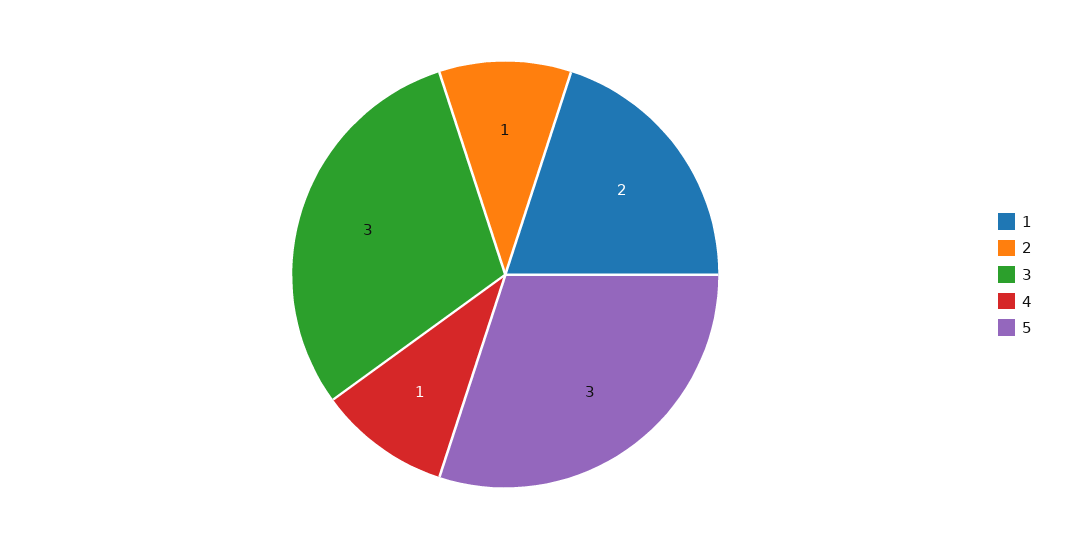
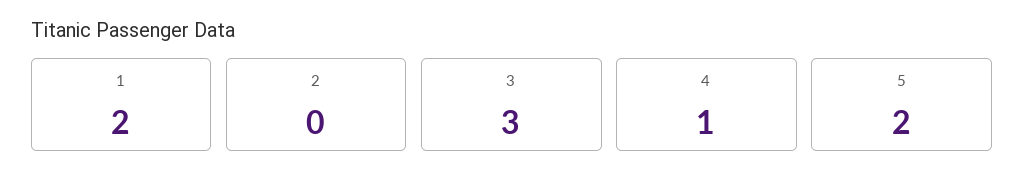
2: 1 -> 0
5: 3 -> 2

